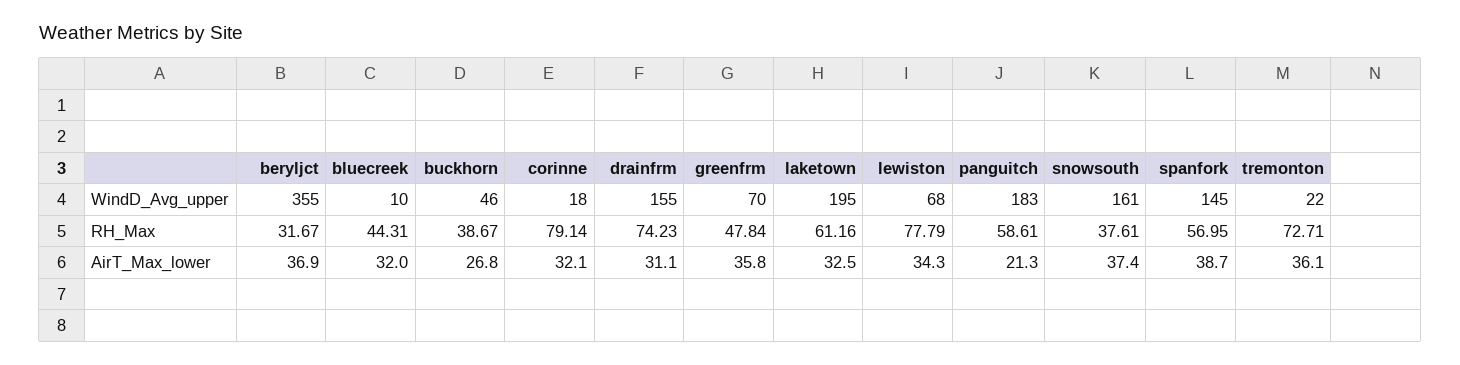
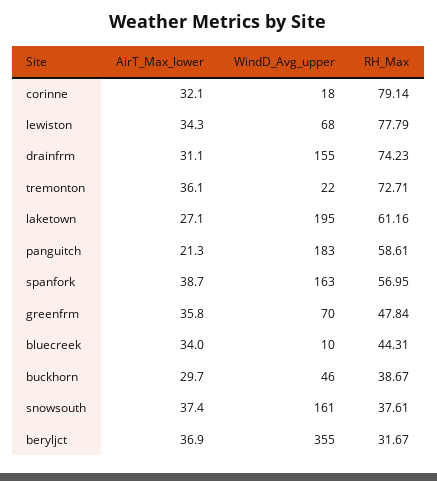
spanfork, WindD_Avg_upper: 145 -> 163
bluecreek, AirT_Max_lower: 32 -> 34
buckhorn, AirT_Max_lower: 26.8 -> 29.7
laketown, AirT_Max_lower: 32.5 -> 27.1

